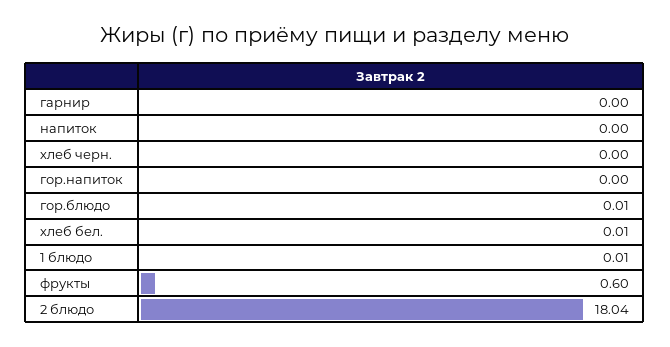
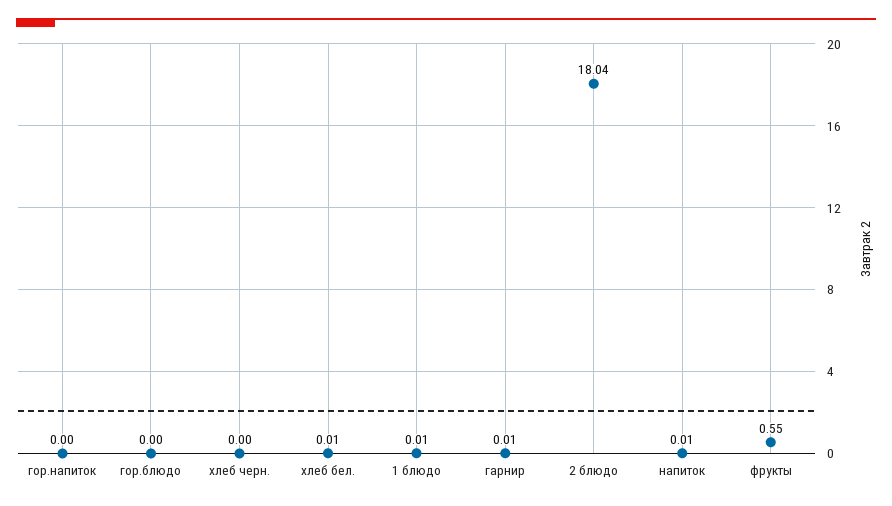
гарнир: 0 -> 0.01
напиток: 0 -> 0.01
гор.блюдо: 0.01 -> 0
фрукты: 0.6 -> 0.55

